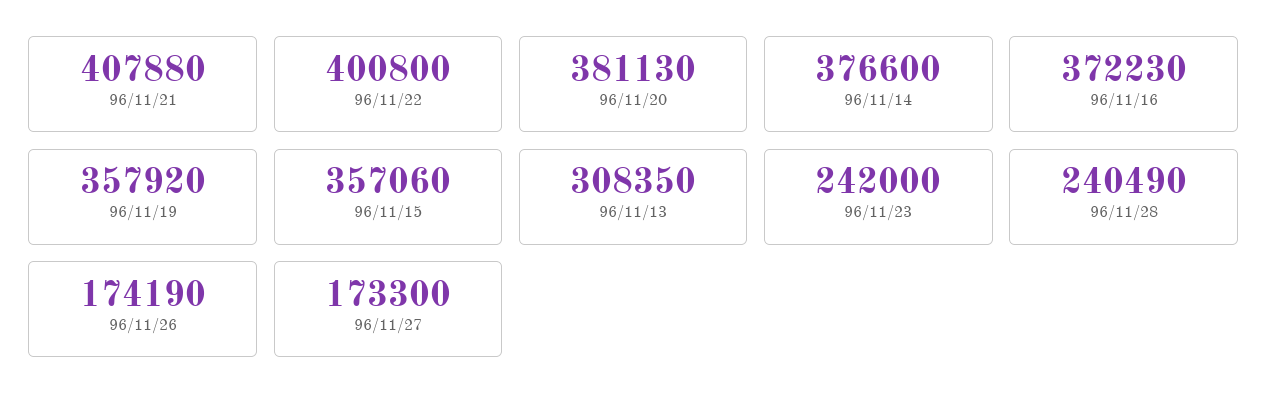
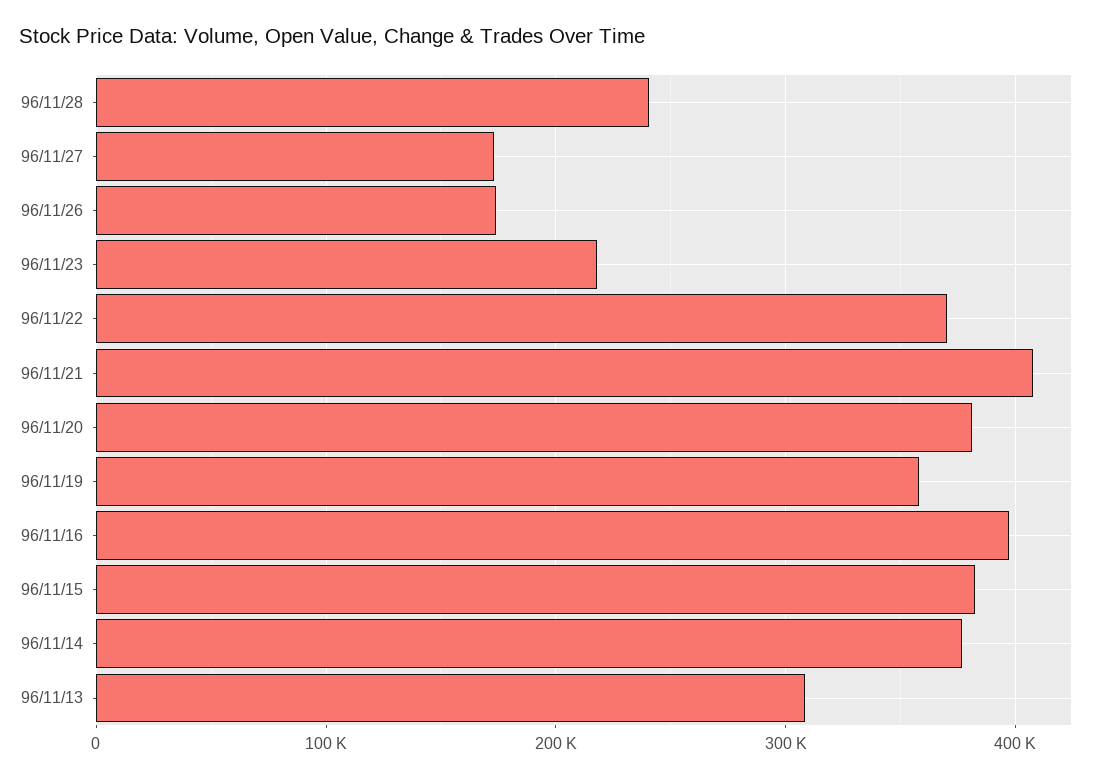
96/11/22: 400800 -> 370000
96/11/16: 372230 -> 400000
96/11/15: 357060 -> 380000
96/11/23: 242000 -> 220000

